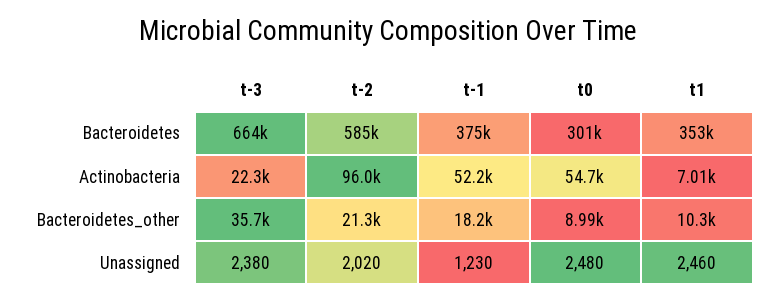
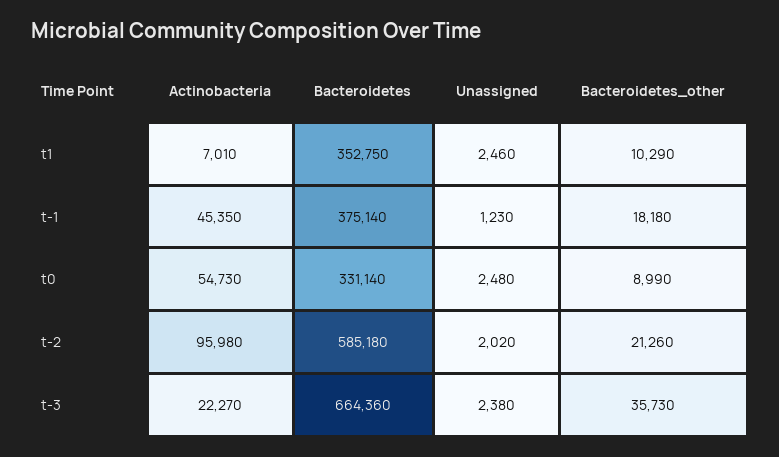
t0, Bacteroidetes: 301000 -> 331140
t-1, Actinobacteria: 52200 -> 45350

